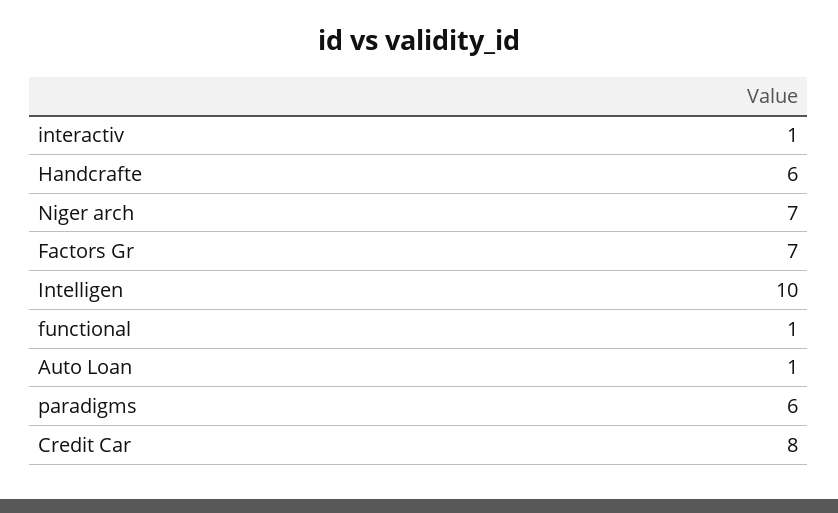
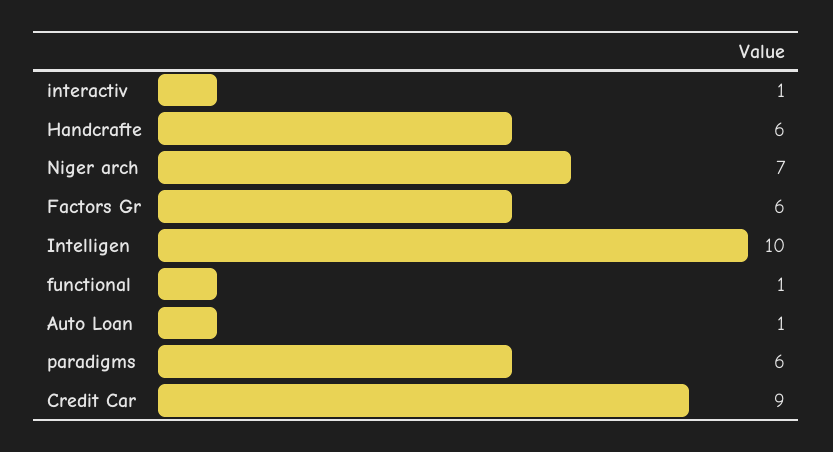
Factors Gr: 7 -> 6
Credit Car: 8 -> 9

